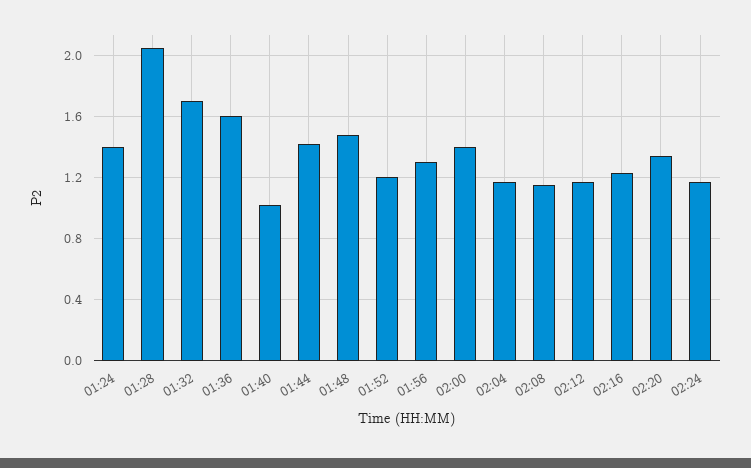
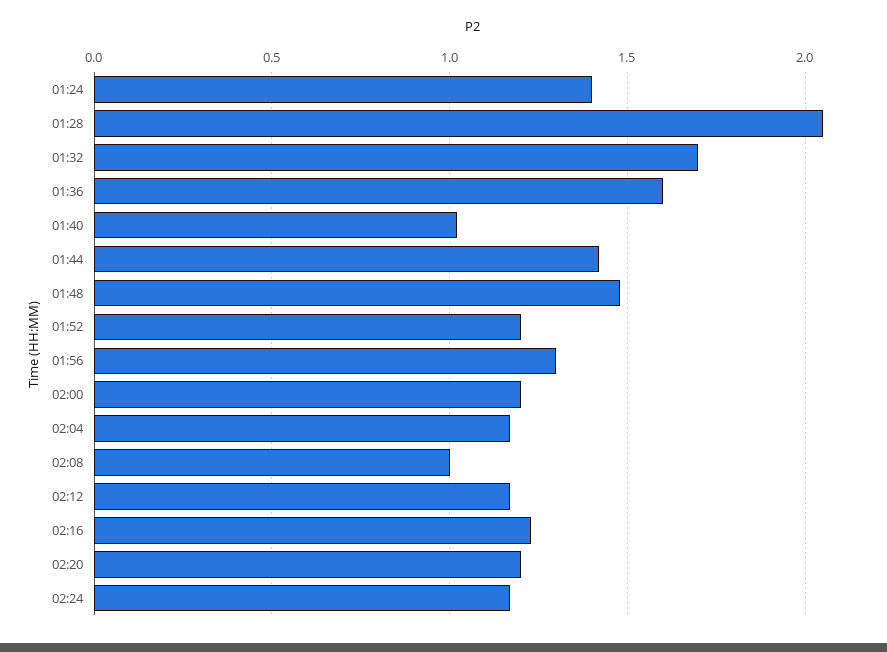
02:00: 1.4 -> 1.2
02:08: 1.15 -> 1
02:20: 1.35 -> 1.2

